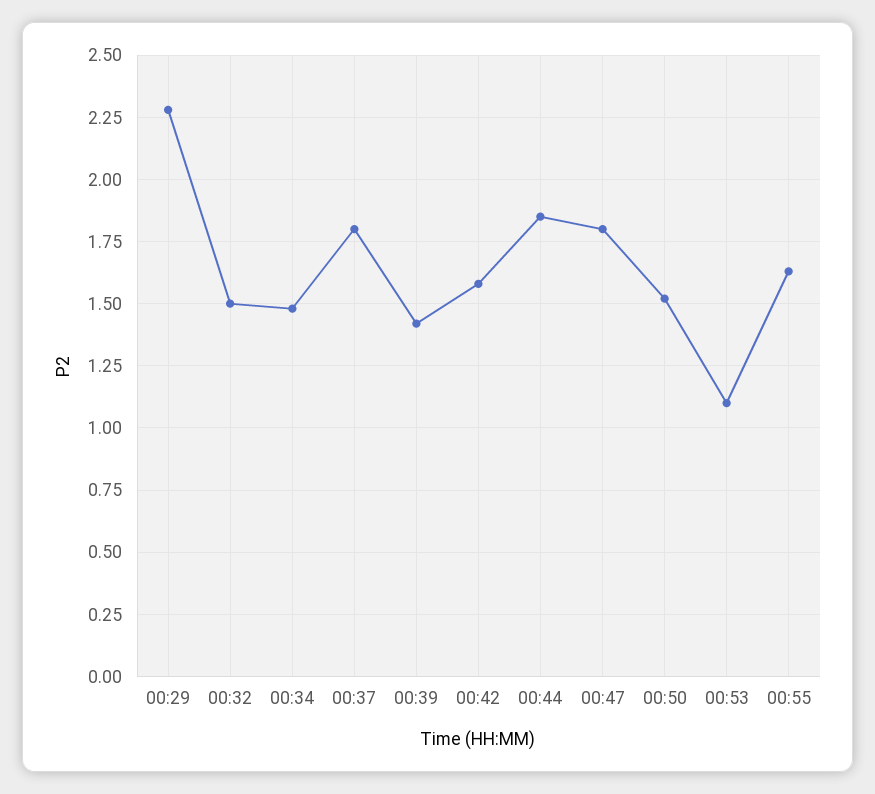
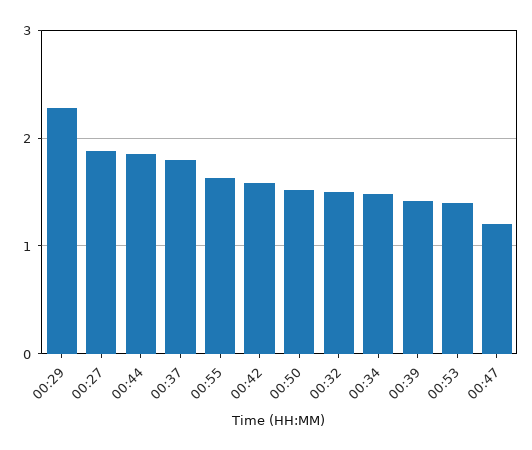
00:47: 1.8 -> 1.2
00:53: 1.1 -> 1.4
00:27: none -> 1.9

